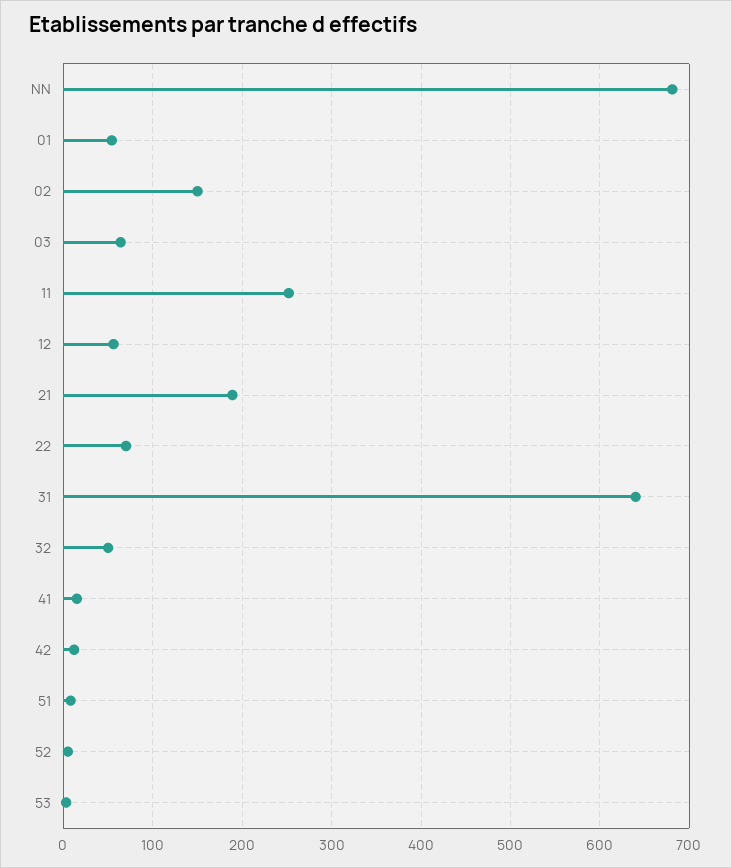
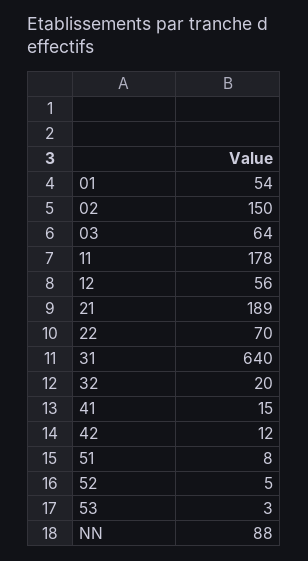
NN: 680 -> 88
11: 250 -> 178
32: 50 -> 20

